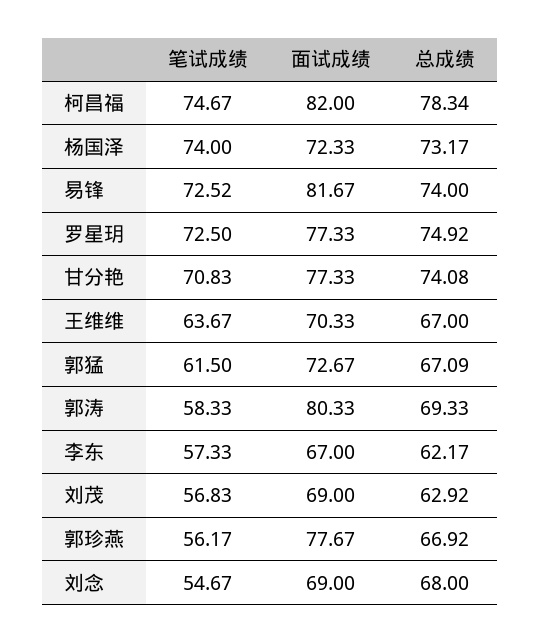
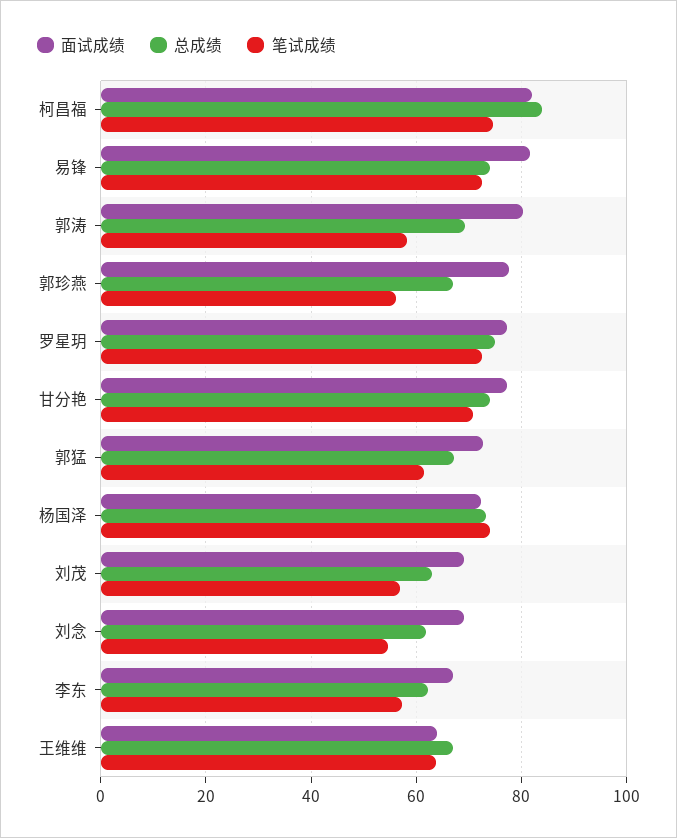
总成绩, 柯昌福: 78.34 -> 84
面试成绩, 王维维: 70.33 -> 64
总成绩, 刘念: 68 -> 62

